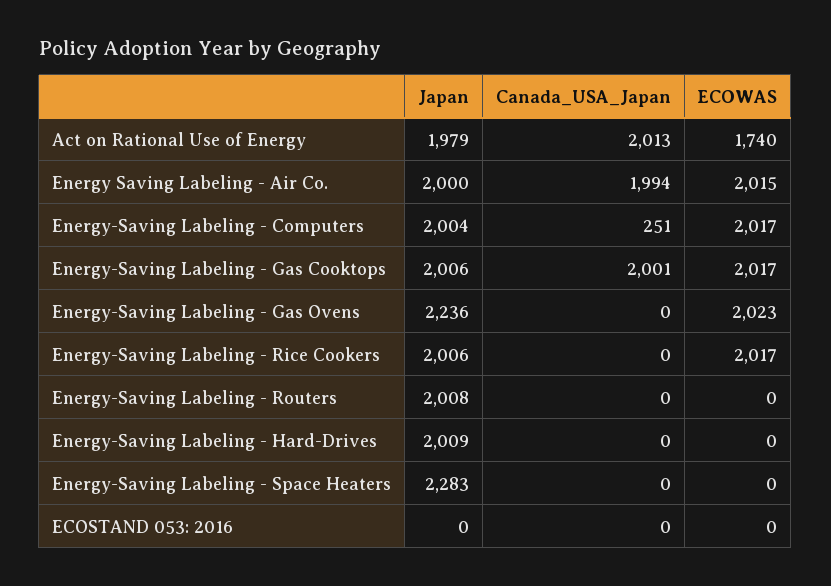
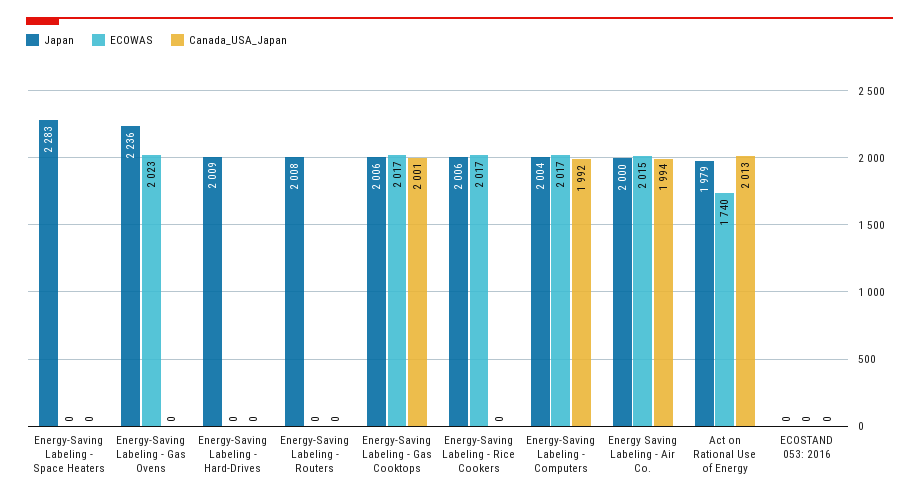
Canada_USA_Japan, Energy-Saving Labeling - Computers: 251 -> 1992

